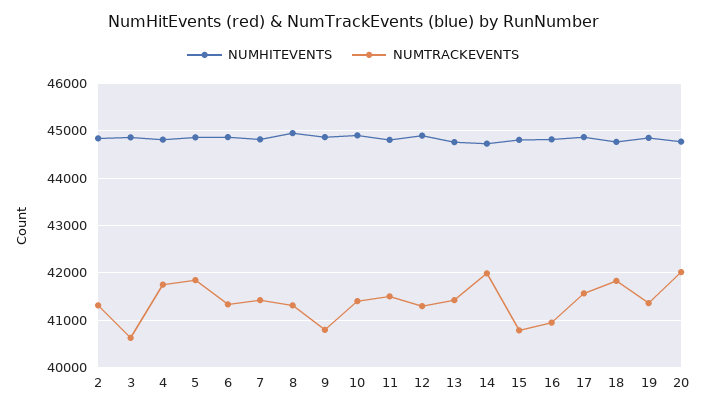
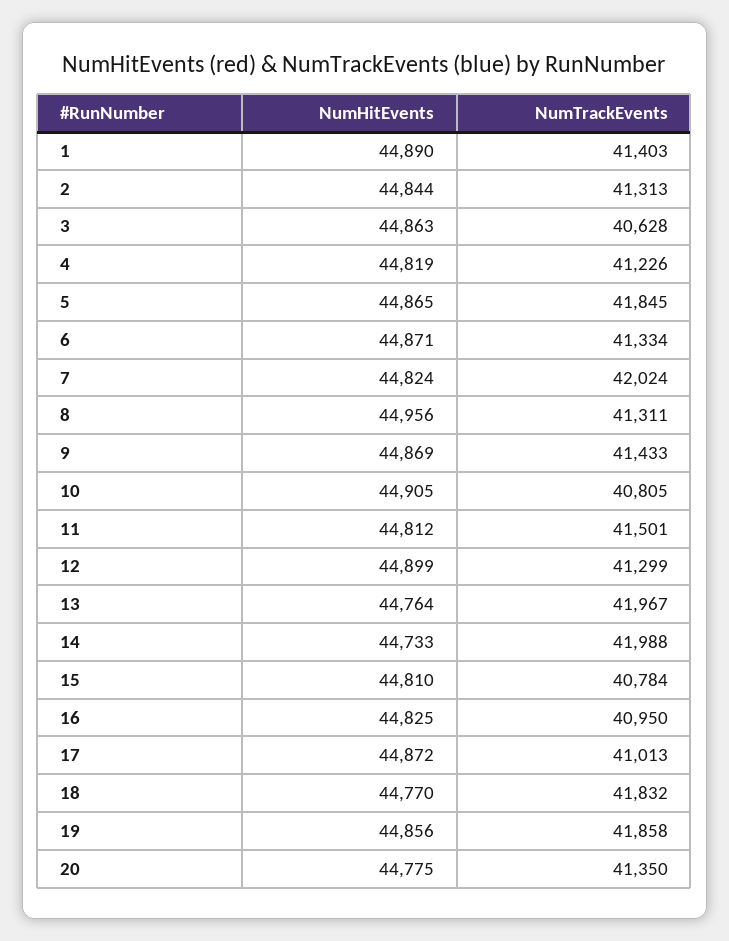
NUMTRACKEVENTS, 4: 41800 -> 41226
NUMTRACKEVENTS, 7: 41400 -> 42024
NUMTRACKEVENTS, 9: 40800 -> 41433
NUMTRACKEVENTS, 10: 41400 -> 40805
NUMTRACKEVENTS, 13: 41400 -> 41967
NUMTRACKEVENTS, 17: 41600 -> 41013
NUMTRACKEVENTS, 19: 41400 -> 41858
NUMTRACKEVENTS, 20: 42000 -> 41350
NUMHITEVENTS, 1: none -> 44890
NUMTRACKEVENTS, 1: none -> 41403

